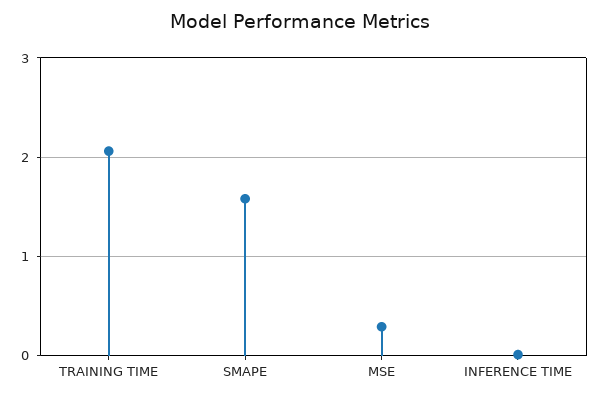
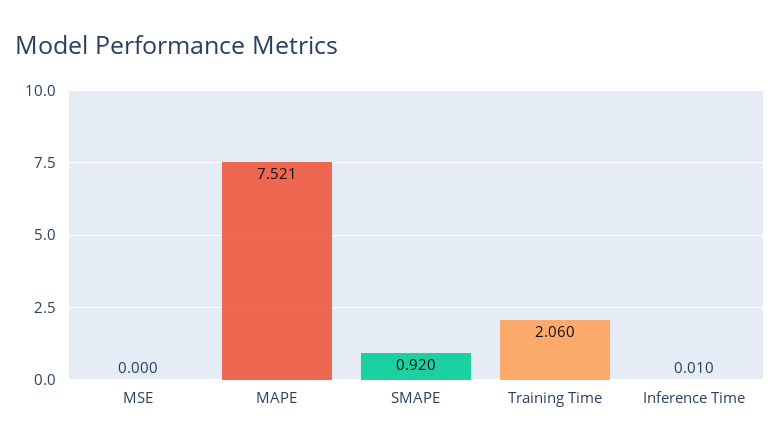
SMAPE: 1.6 -> 0.92
MSE: 0.3 -> 0
MAPE: none -> 7.521

